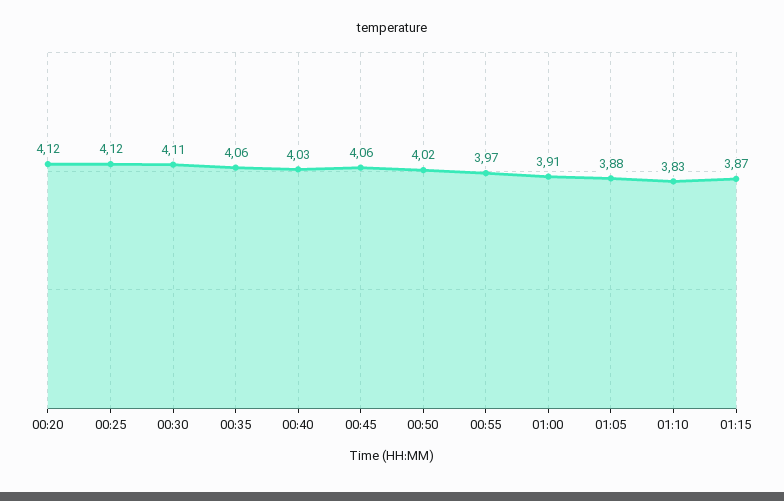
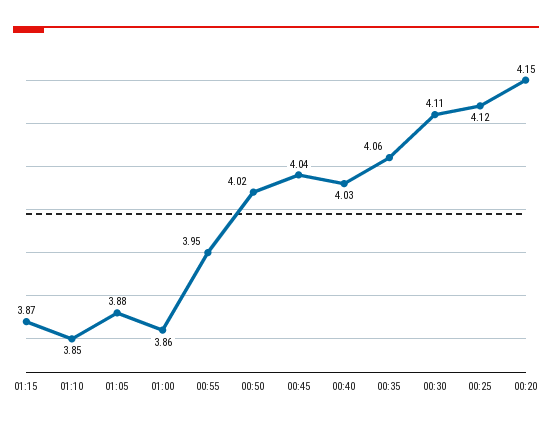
00:20: 4.12 -> 4.15
00:45: 4.06 -> 4.04
00:55: 3.97 -> 3.95
01:00: 3.91 -> 3.86
01:10: 3.83 -> 3.85

